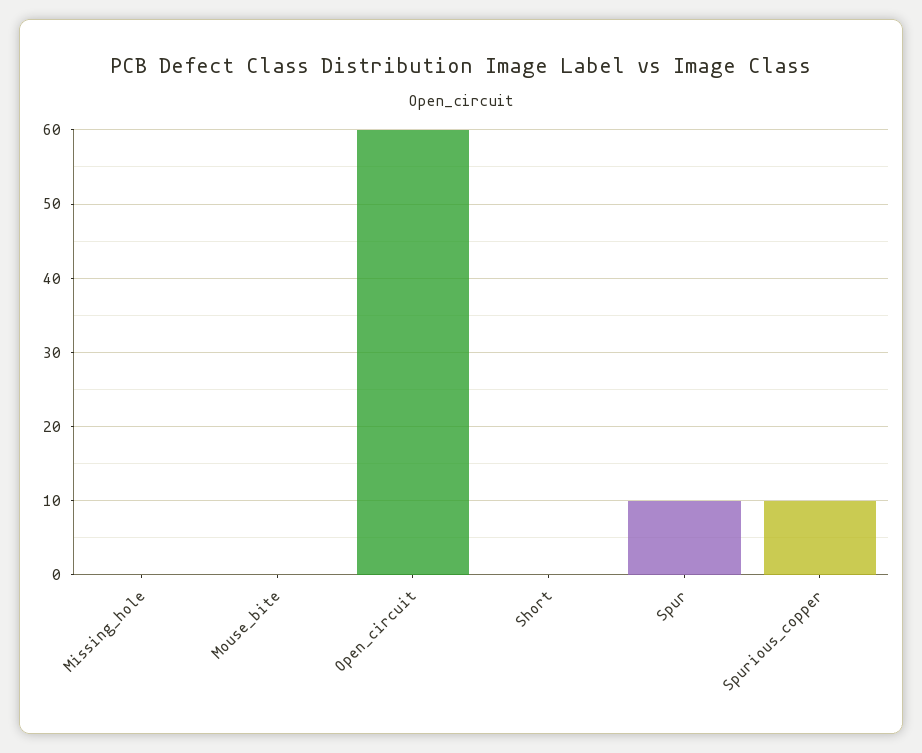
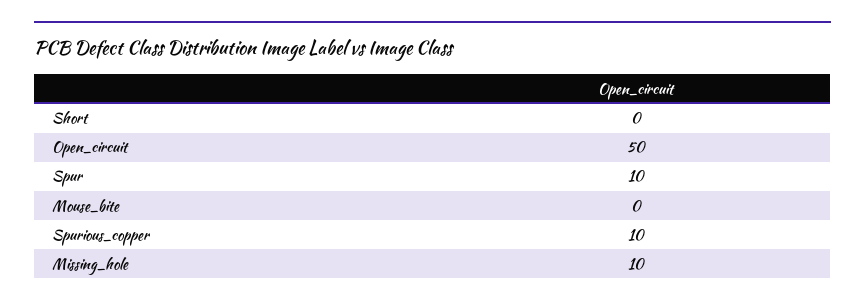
Missing_hole: 0 -> 10
Open_circuit: 60 -> 50

